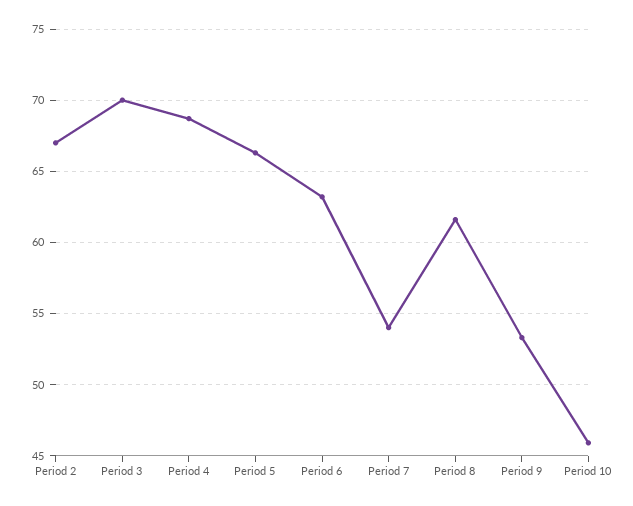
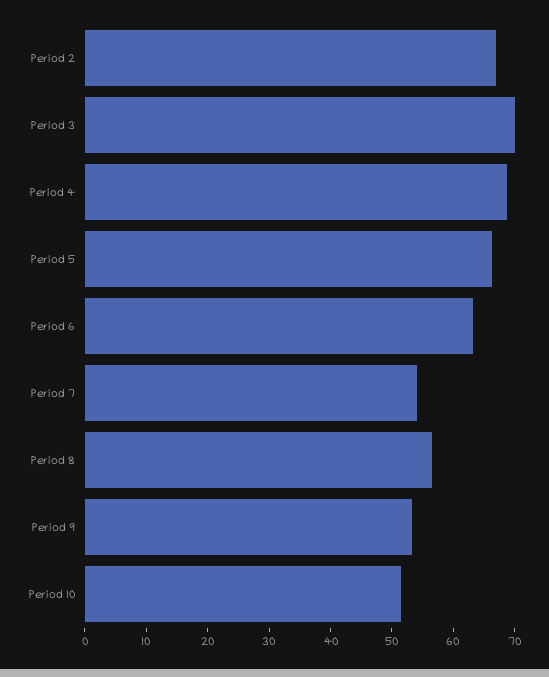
Period 8: 61.5 -> 56
Period 10: 46 -> 52

